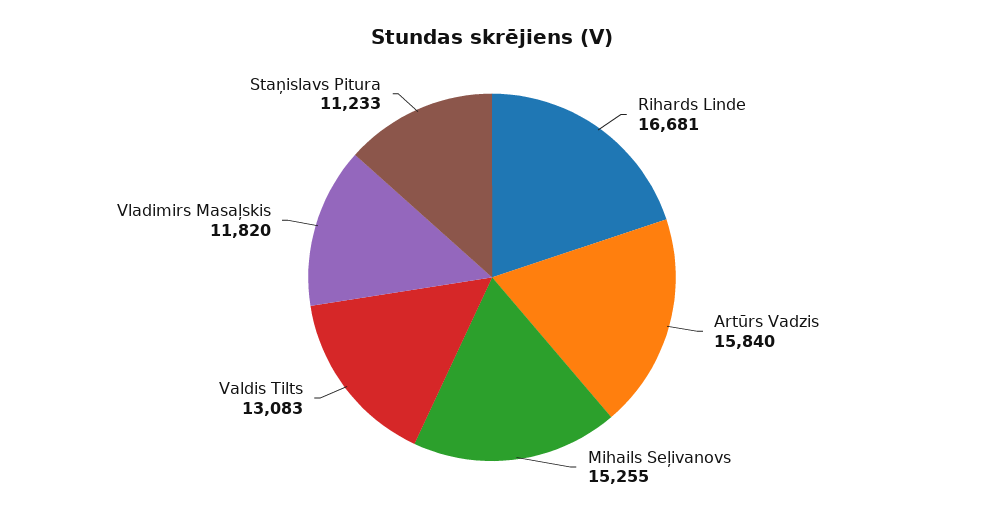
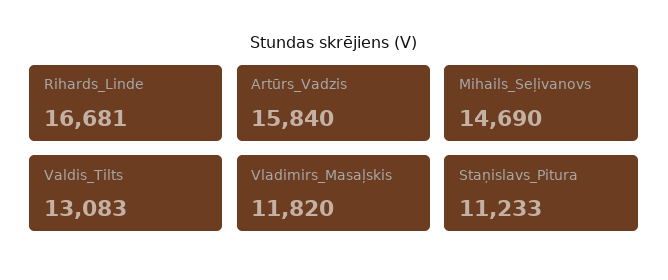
Mihails Seļivanovs: 15255 -> 14690

